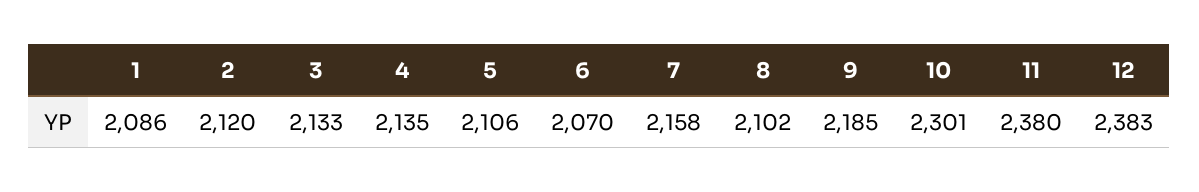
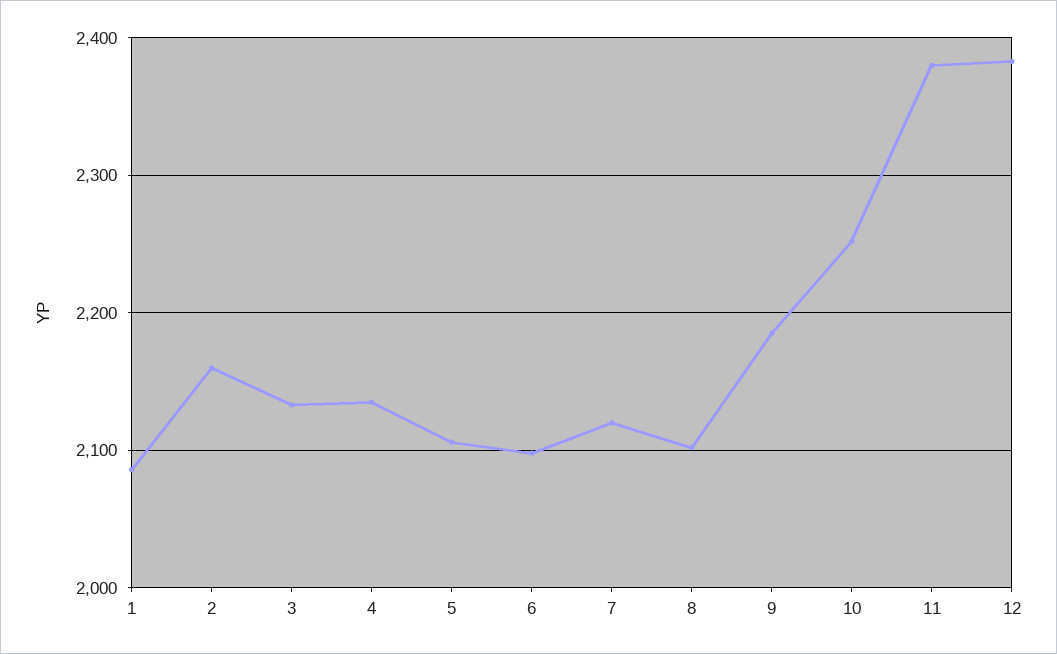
2: 2120 -> 2160
6: 2070 -> 2100
7: 2158 -> 2120
10: 2301 -> 2250

